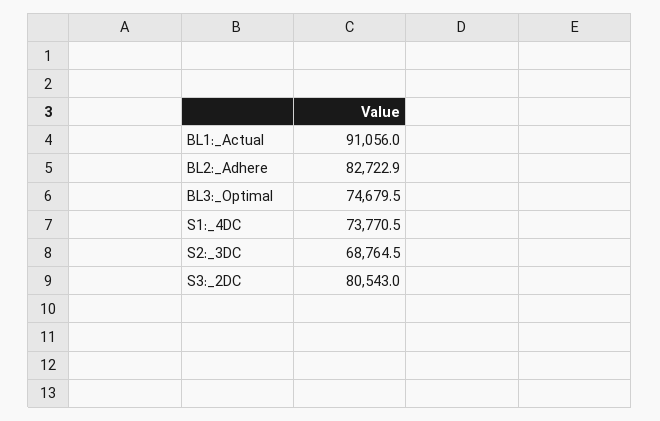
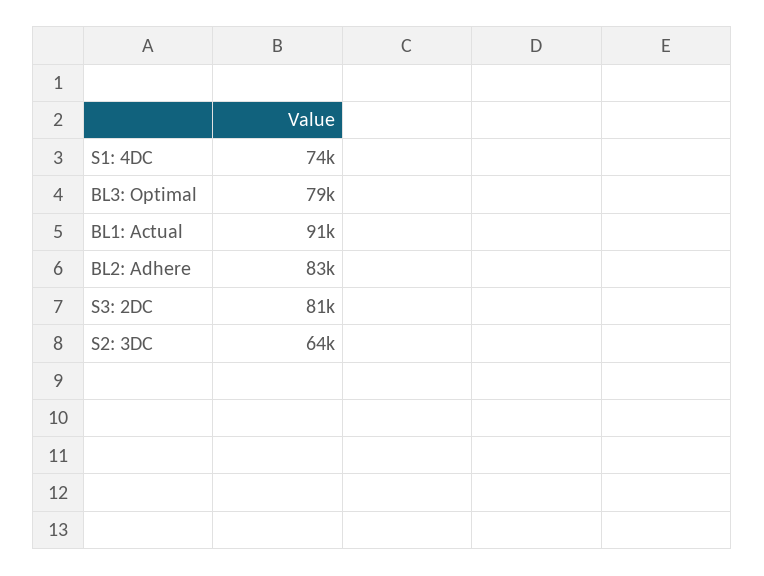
BL3:_Optimal: 74679.5 -> 79000
S2:_3DC: 68764.5 -> 64000

